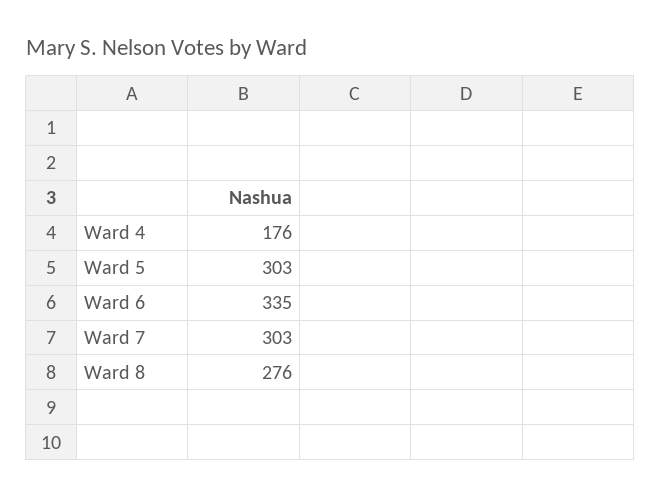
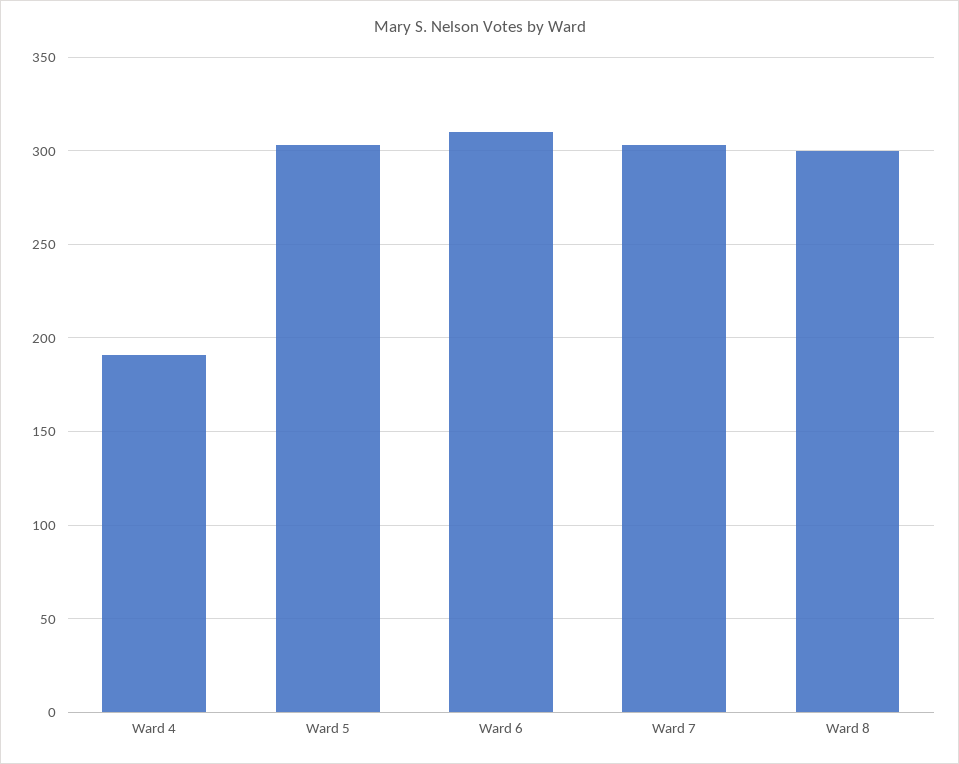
Ward 4: 176 -> 190
Ward 6: 335 -> 310
Ward 8: 276 -> 300

